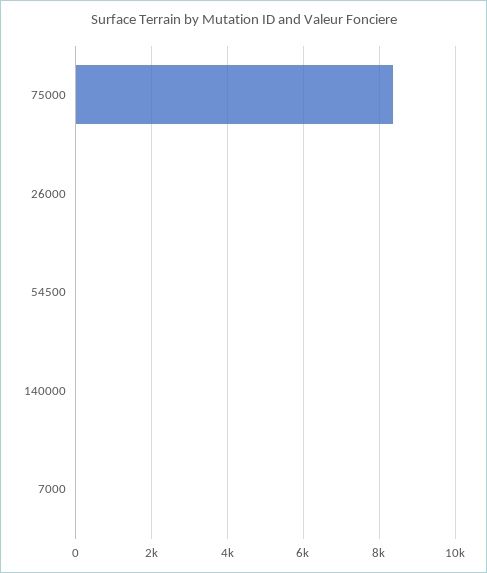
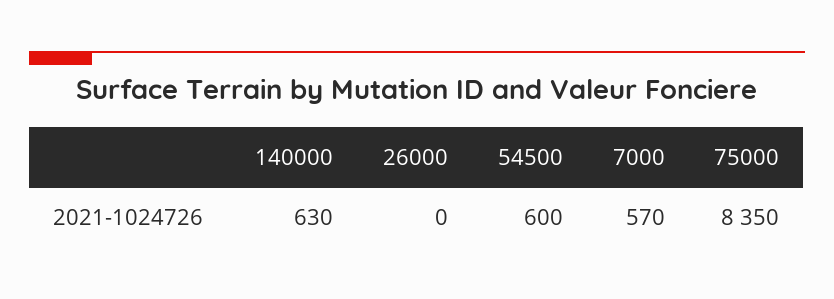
54500: 0 -> 600
140000: 0 -> 630
7000: 0 -> 570

